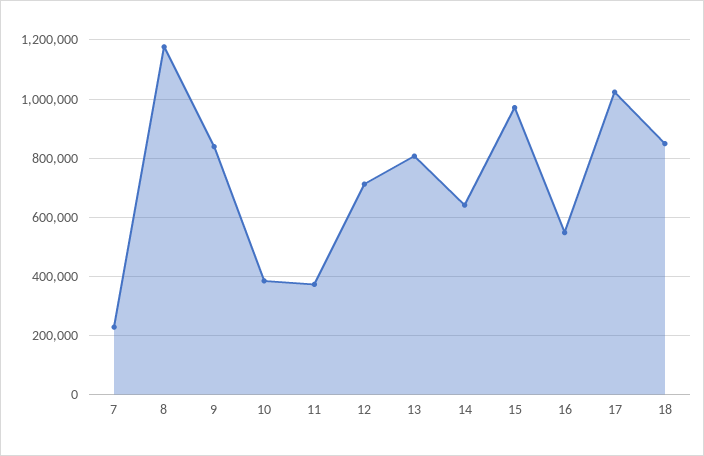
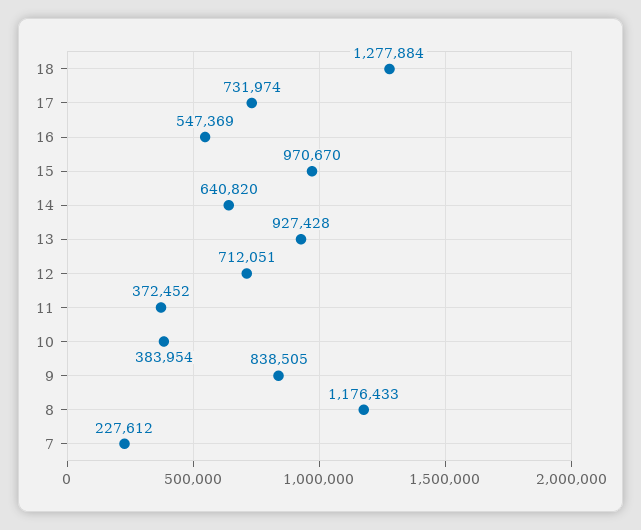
13: 800000 -> 927428
17: 1025000 -> 731974
18: 850000 -> 1277884

